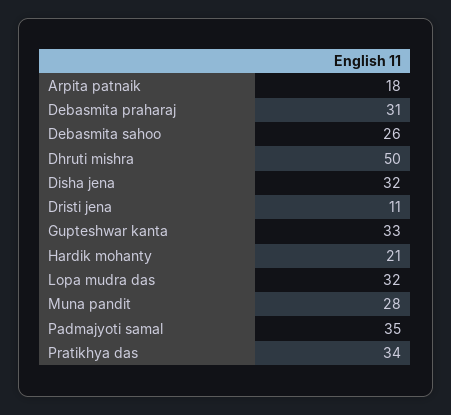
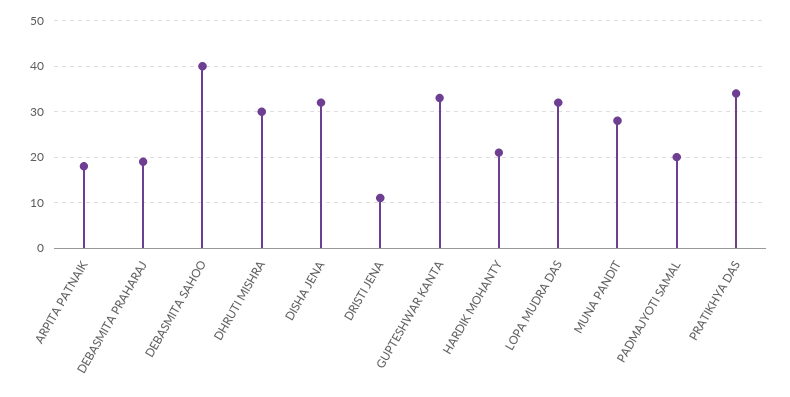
Debasmita praharaj: 31 -> 20
Debasmita sahoo: 26 -> 40
Dhruti mishra: 50 -> 30
Padmajyoti samal: 35 -> 20

